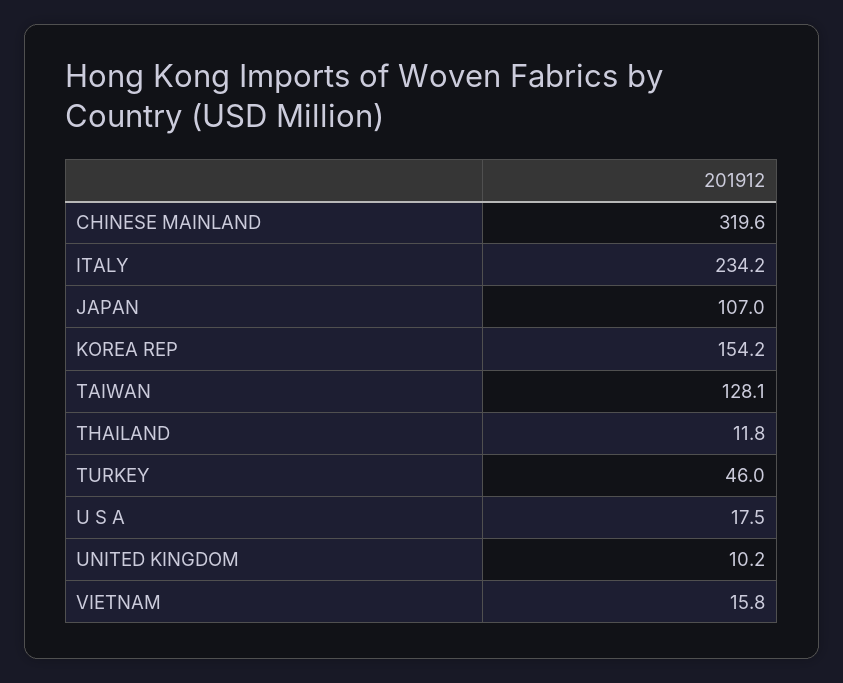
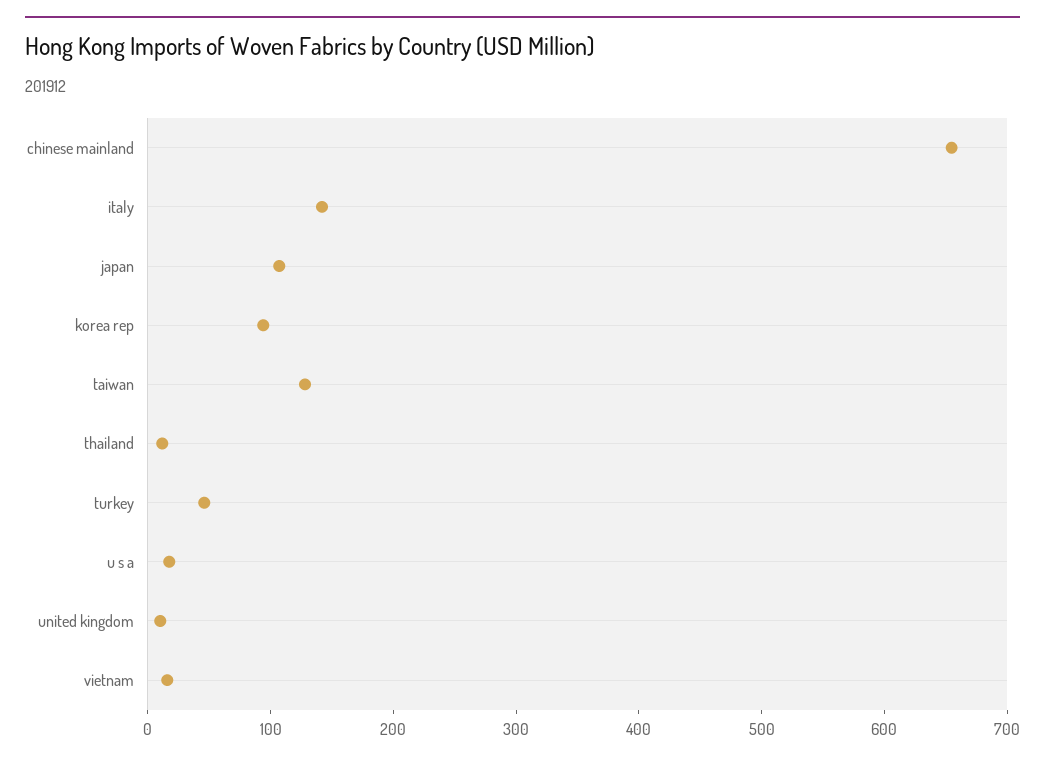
CHINESE MAINLAND: 319.6 -> 660
ITALY: 234.2 -> 140
KOREA REP: 154.2 -> 100

